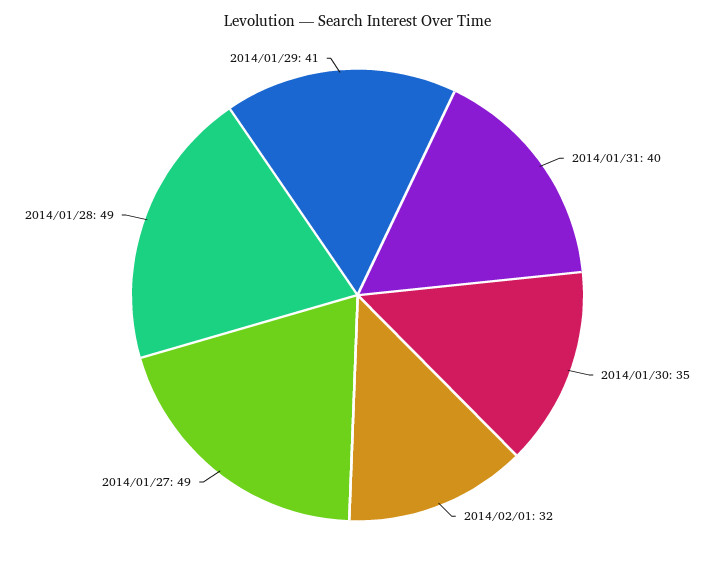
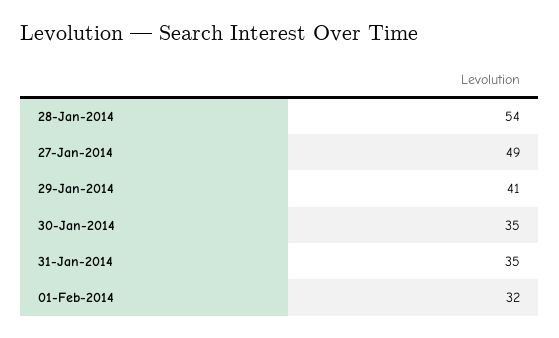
2014/01/31: 40 -> 35
2014/01/28: 49 -> 54

